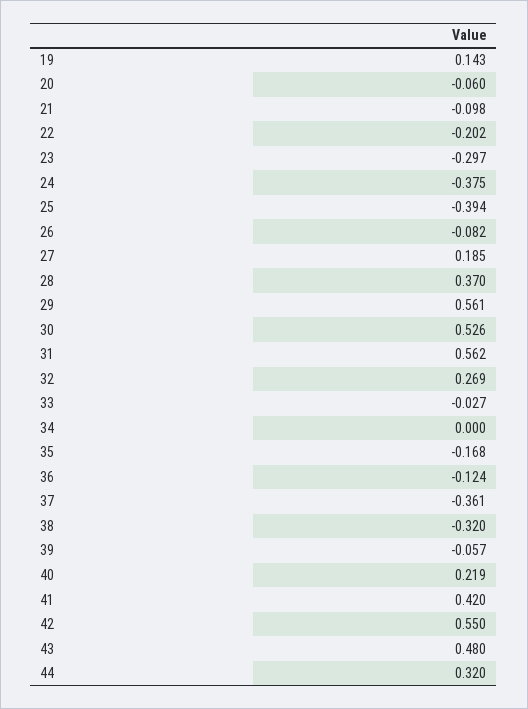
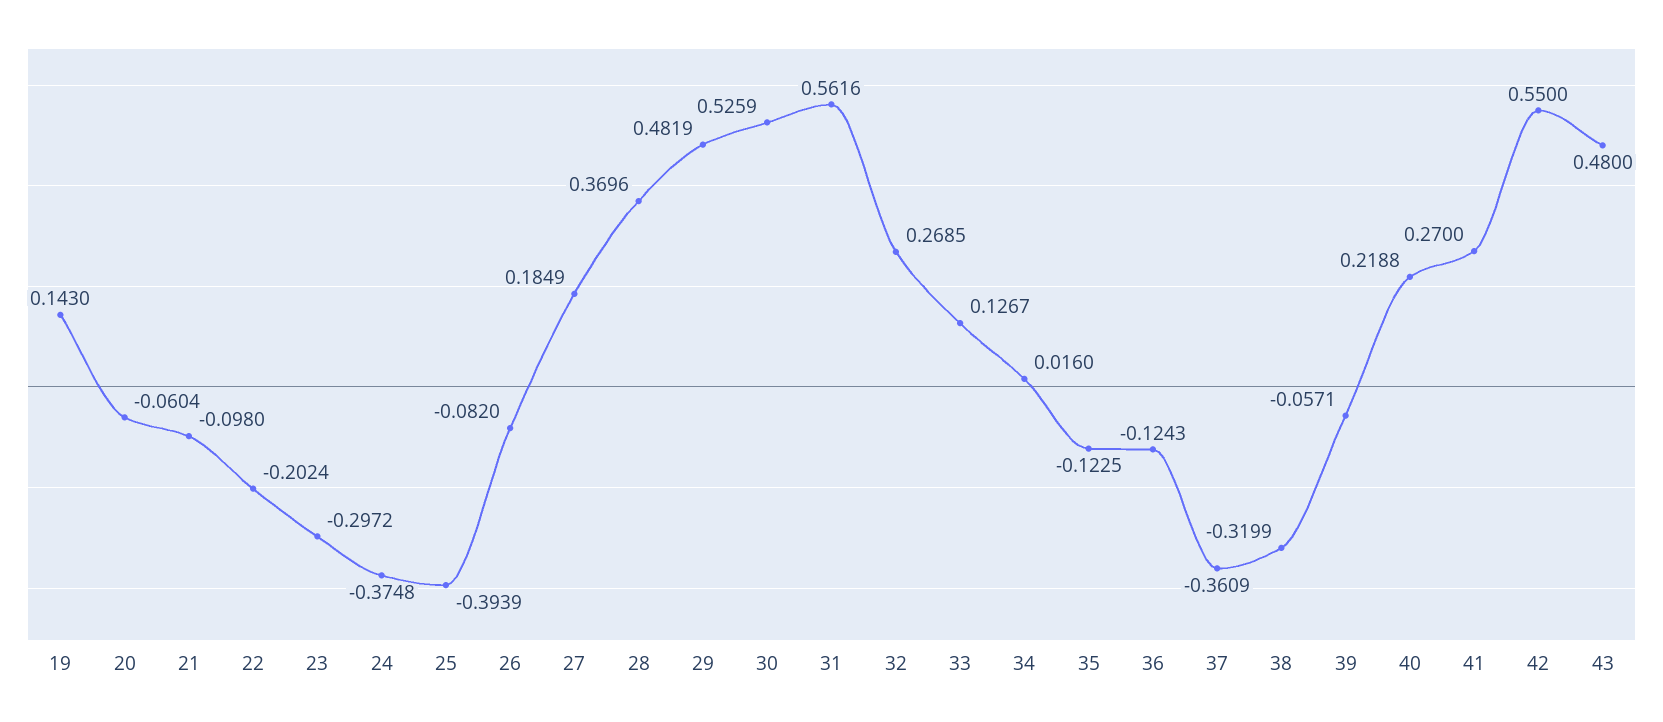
29: 0.561 -> 0.4819
33: -0.027 -> 0.1267
34: 0 -> 0.016
35: -0.168 -> -0.1225
41: 0.42 -> 0.27
44: 0.32 -> none

